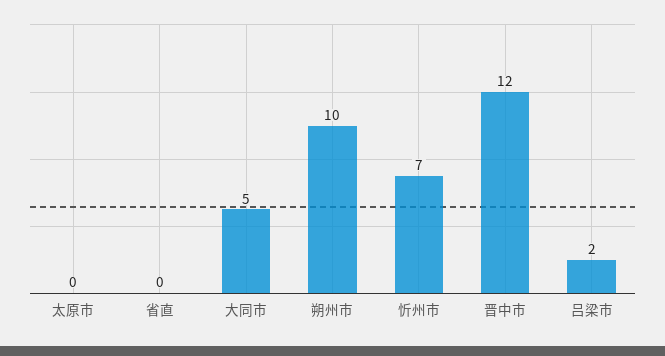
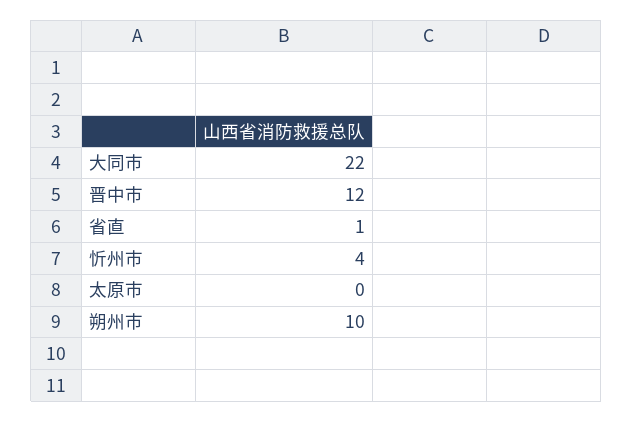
省直: 0 -> 1
大同市: 5 -> 22
忻州市: 7 -> 4
吕梁市: 2 -> none

